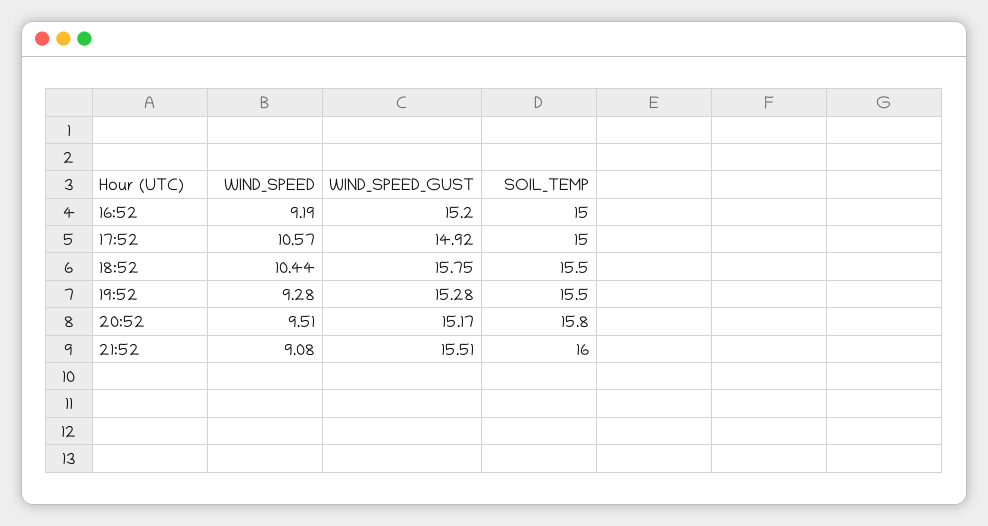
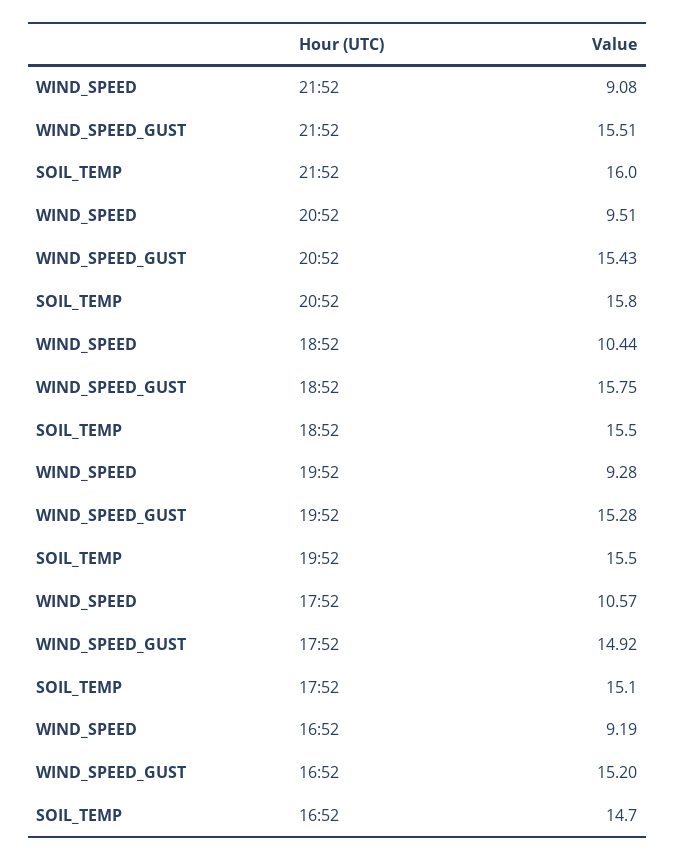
SOIL_TEMP, 16:52: 15 -> 14.7
SOIL_TEMP, 17:52: 15 -> 15.1
WIND_SPEED_GUST, 20:52: 15.17 -> 15.43

